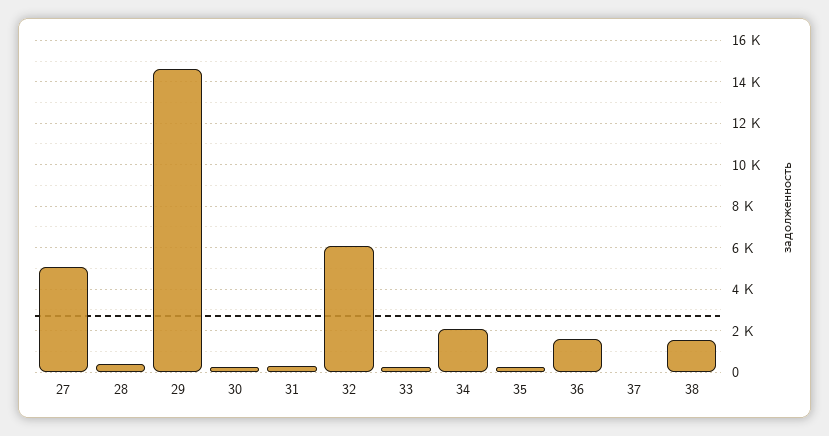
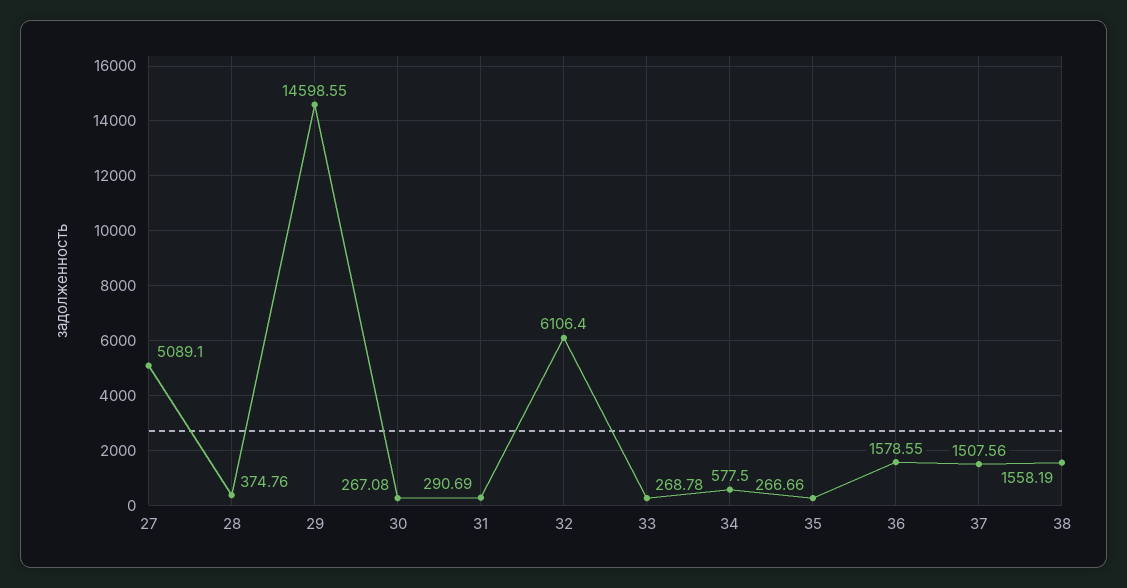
34: 2000 -> 577.5
37: 0 -> 1507.56

